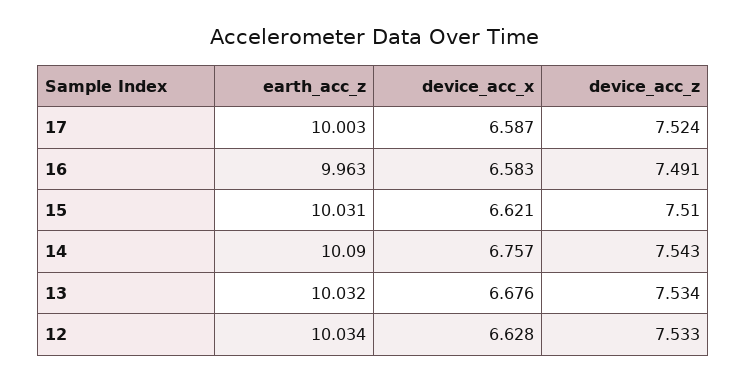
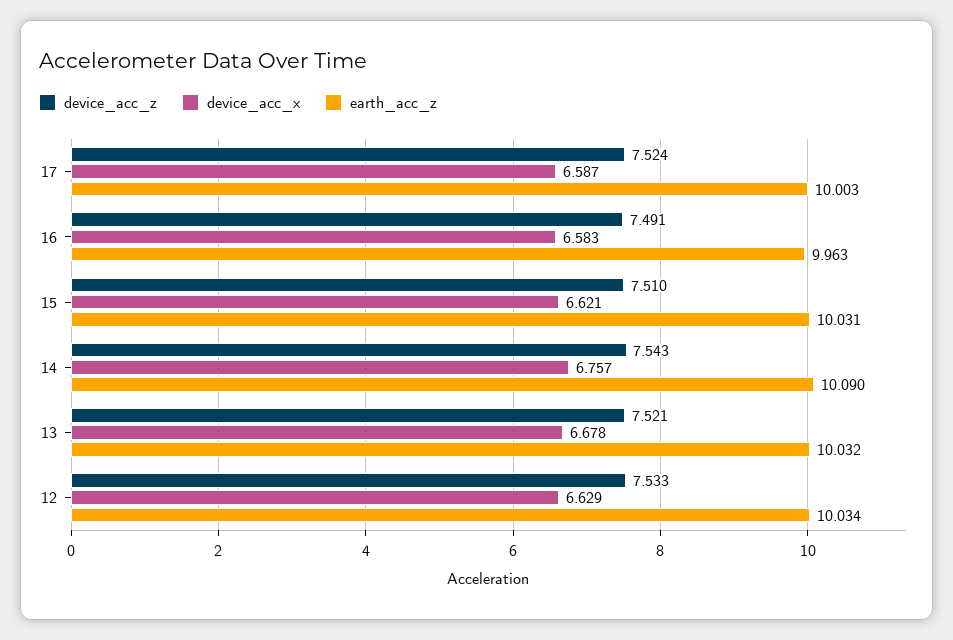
device_acc_x, 13: 6.676 -> 6.678
device_acc_z, 13: 7.534 -> 7.521
device_acc_x, 12: 6.628 -> 6.629

